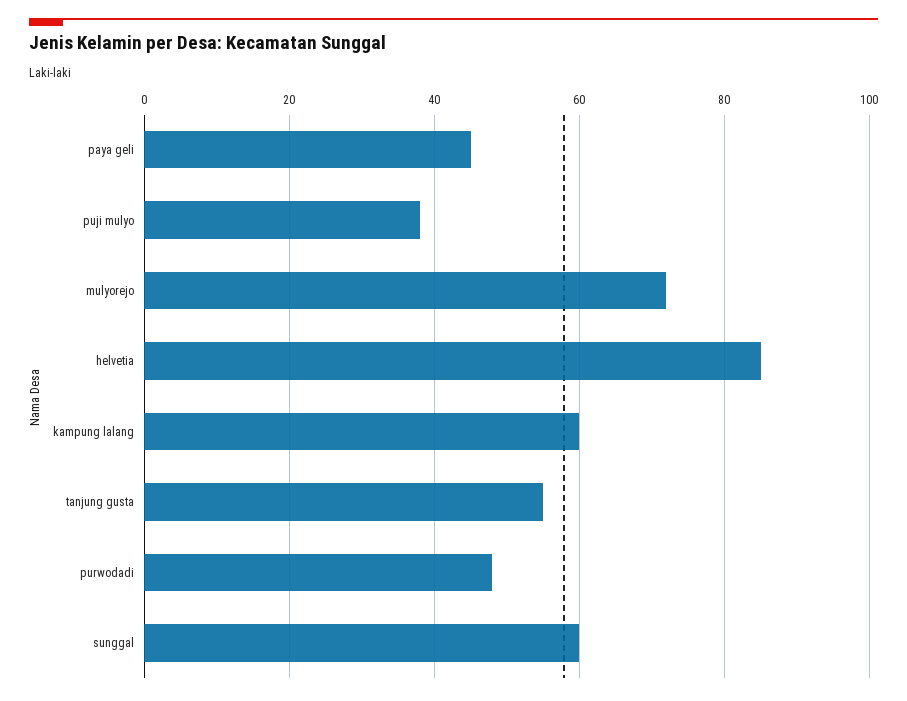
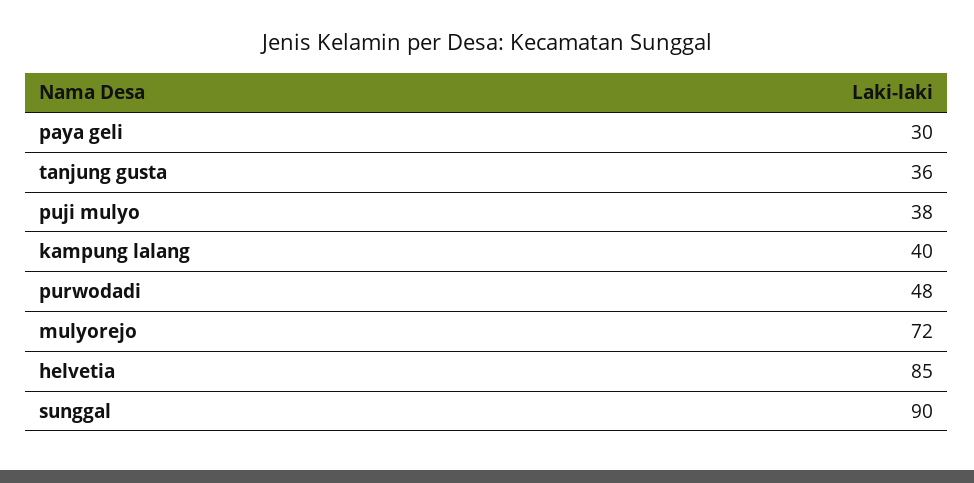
paya geli: 45 -> 30
kampung lalang: 60 -> 40
tanjung gusta: 55 -> 36
sunggal: 60 -> 90

